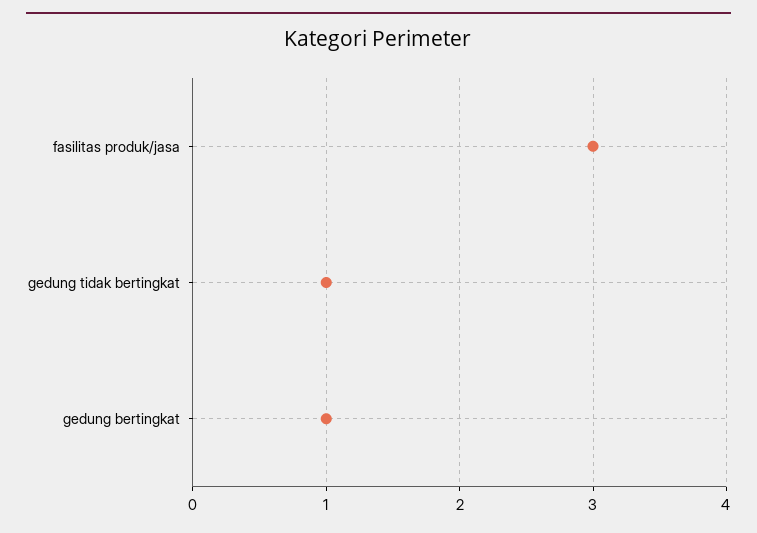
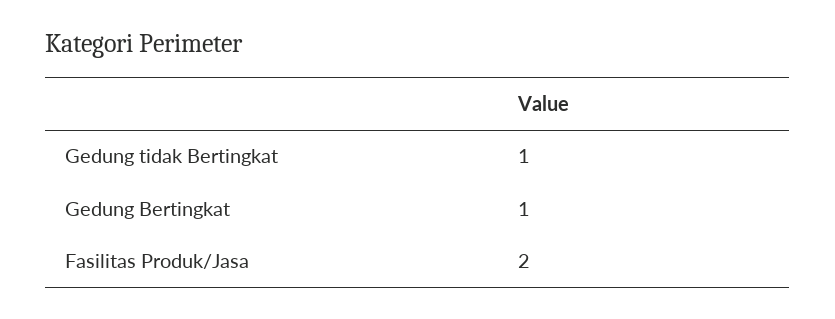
fasilitas produk/jasa: 3 -> 2

